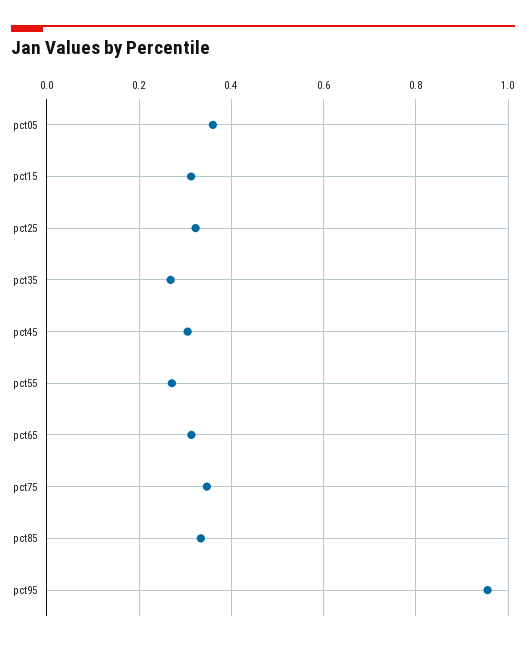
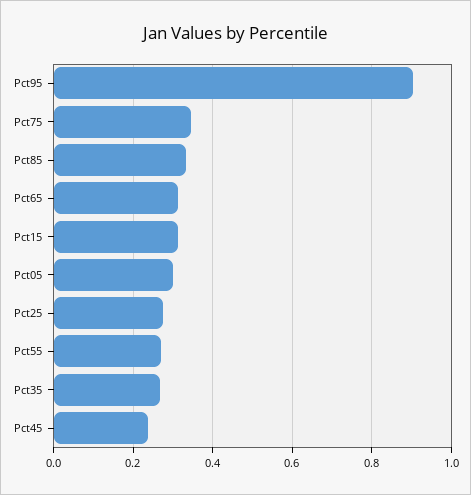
pct05: 0.36 -> 0.3
pct25: 0.32 -> 0.28
pct45: 0.3 -> 0.24
pct95: 0.96 -> 0.9

